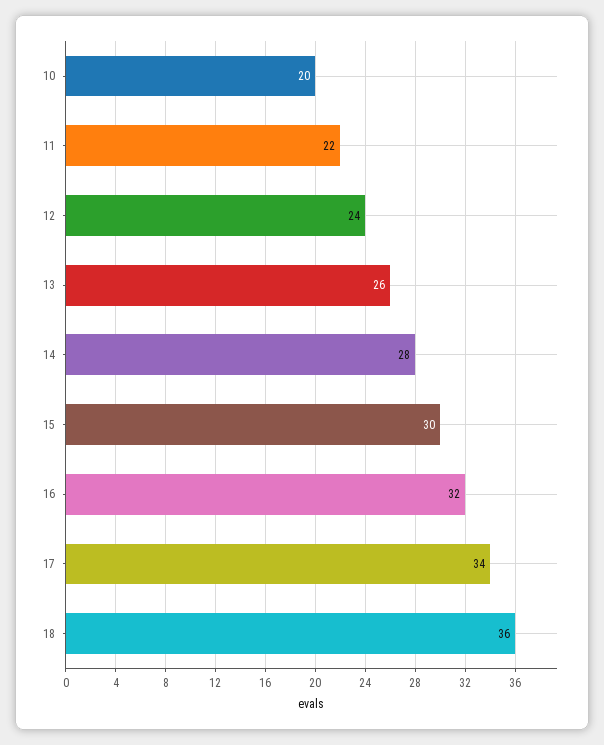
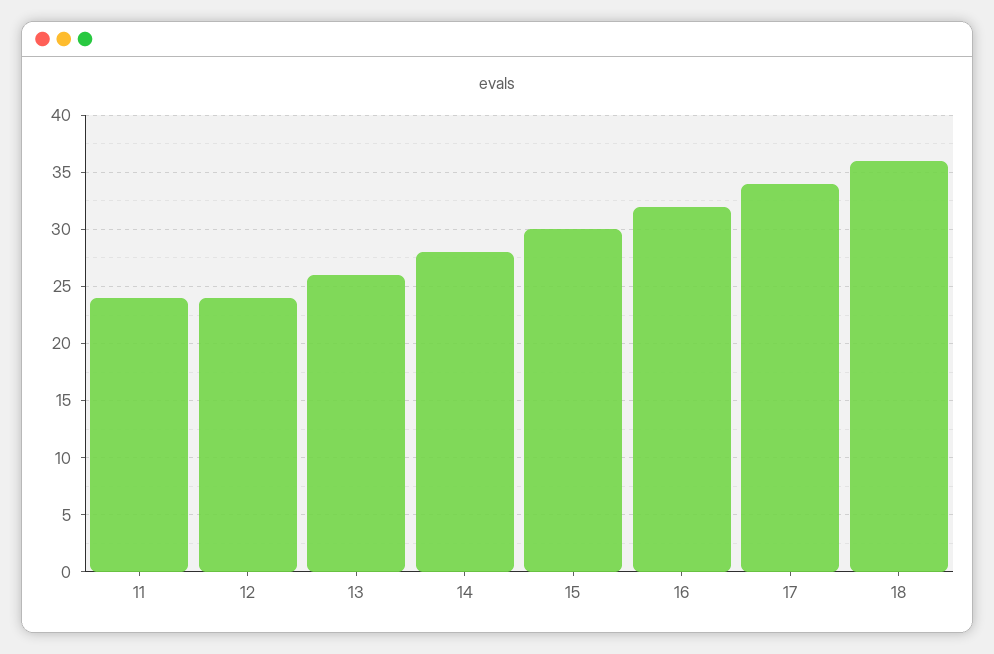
10: 20 -> none
11: 22 -> 24

